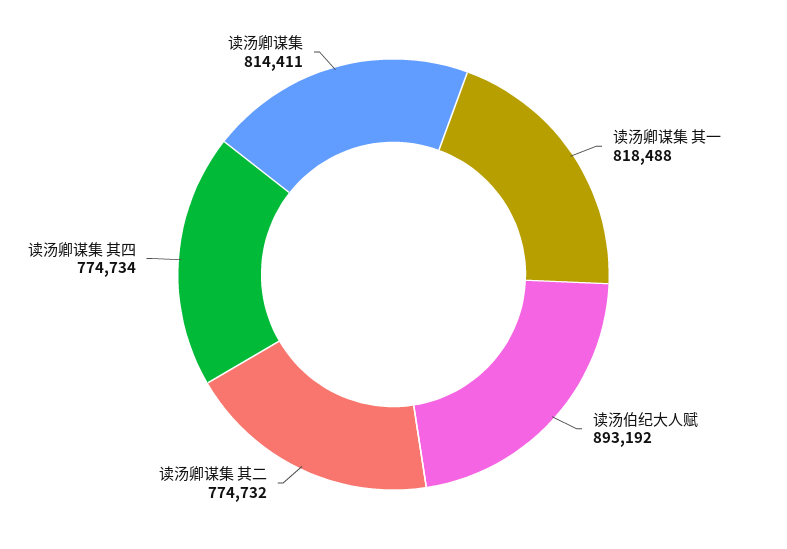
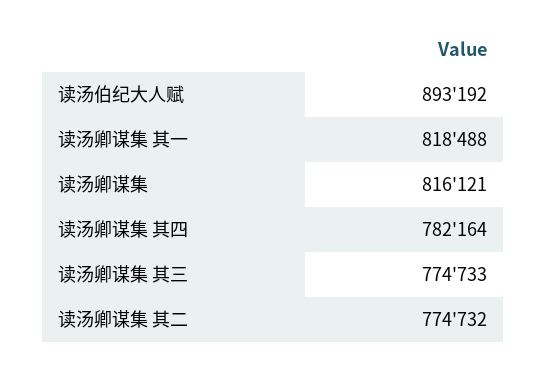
读汤卿谋集 其四: 774734 -> 782164
读汤卿谋集: 814411 -> 816121
读汤卿谋集 其三: none -> 774733

